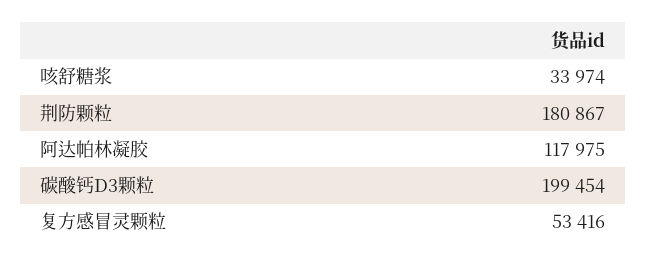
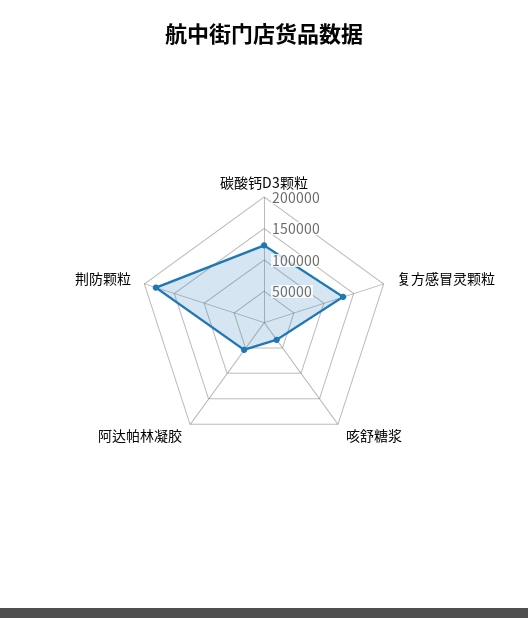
阿达帕林凝胶: 117975 -> 50000
碳酸钙D3颗粒: 199454 -> 125000
复方感冒灵颗粒: 53416 -> 125000

